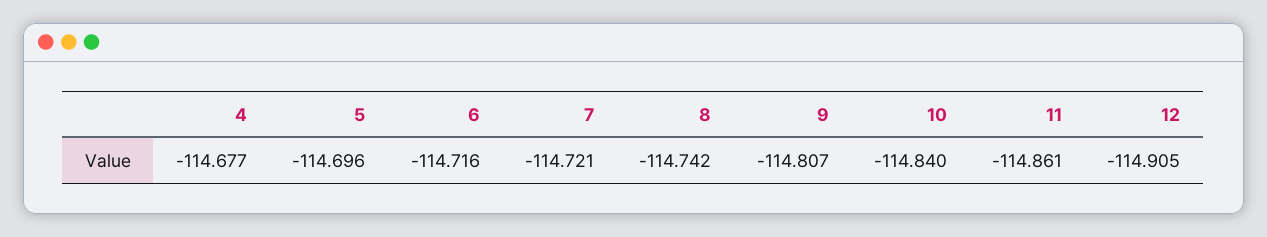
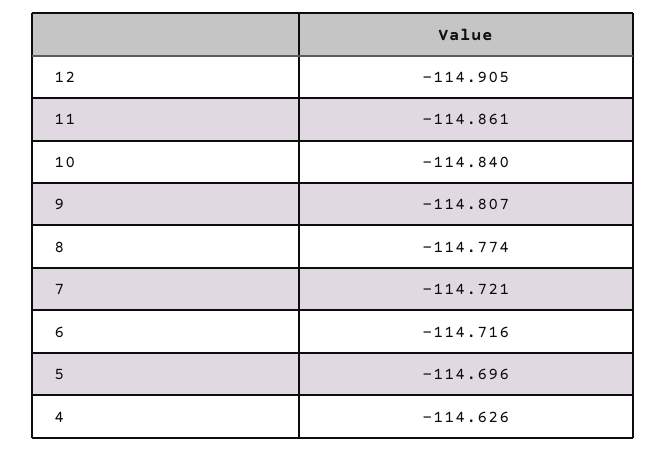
4: -114.677 -> -114.626
8: -114.742 -> -114.774

